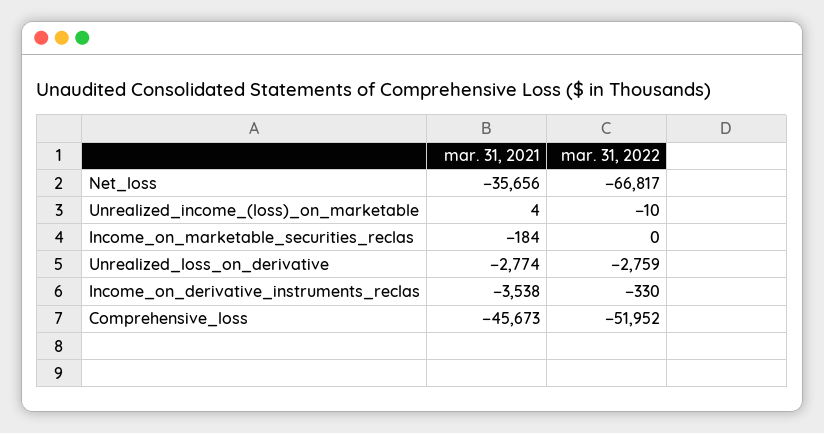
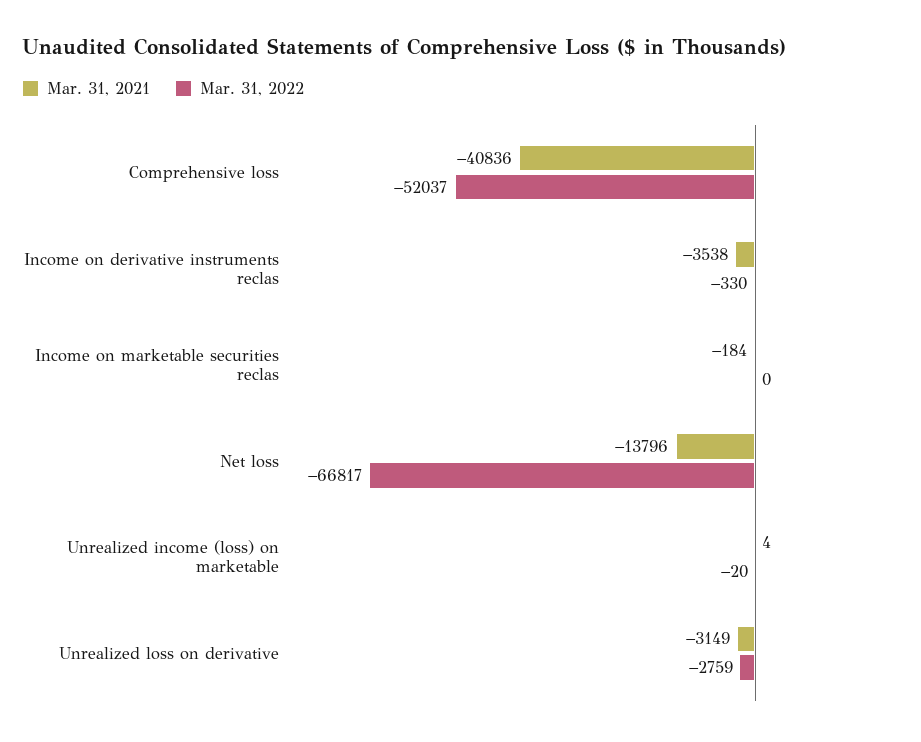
mar. 31, 2021, Net_loss: -35656 -> -13796
mar. 31, 2022, Unrealized_income_(loss)_on_marketable: -10 -> -20
mar. 31, 2021, Unrealized_loss_on_derivative: -2774 -> -3149
mar. 31, 2021, Comprehensive_loss: -45673 -> -40836
mar. 31, 2022, Comprehensive_loss: -51952 -> -52037

